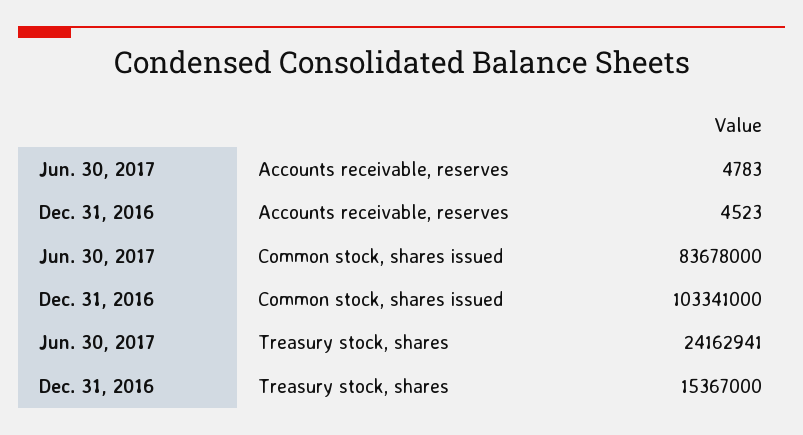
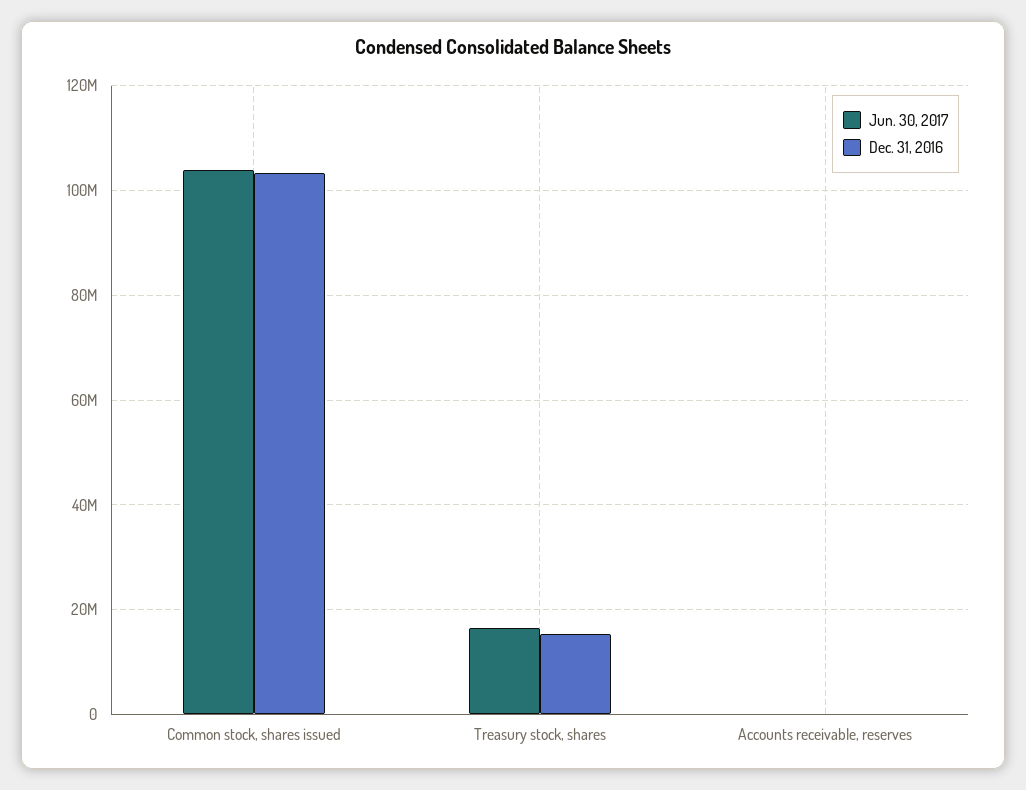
Jun. 30, 2017, Common stock, shares issued: 83678000 -> 104000000
Jun. 30, 2017, Treasury stock, shares: 24162941 -> 16000000

